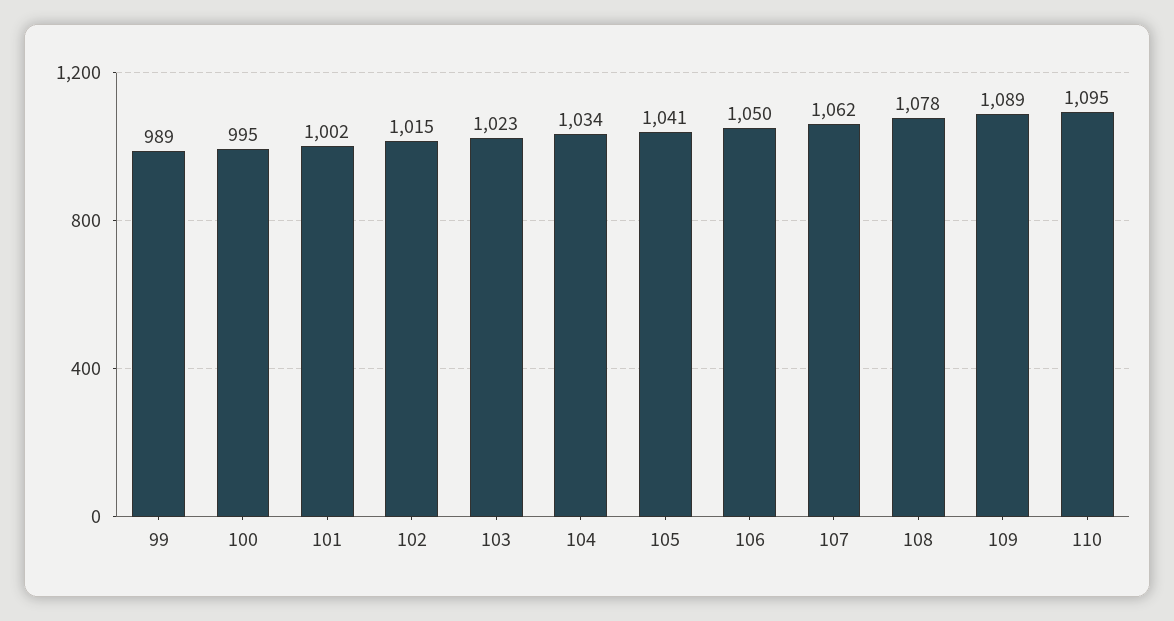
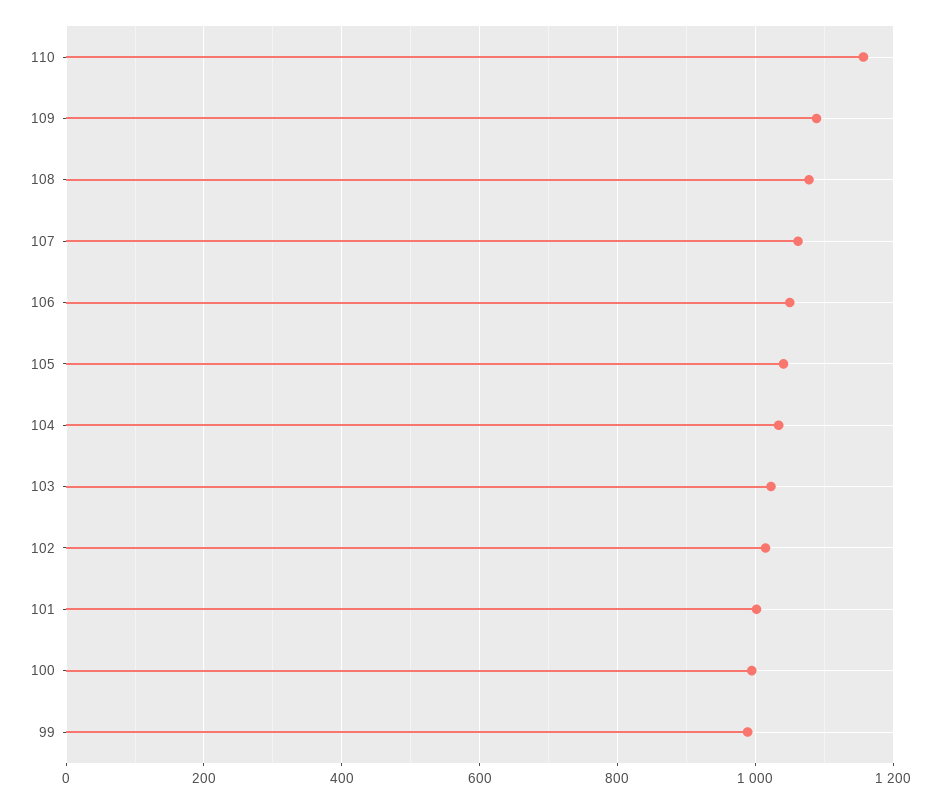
110: 1095 -> 1160

